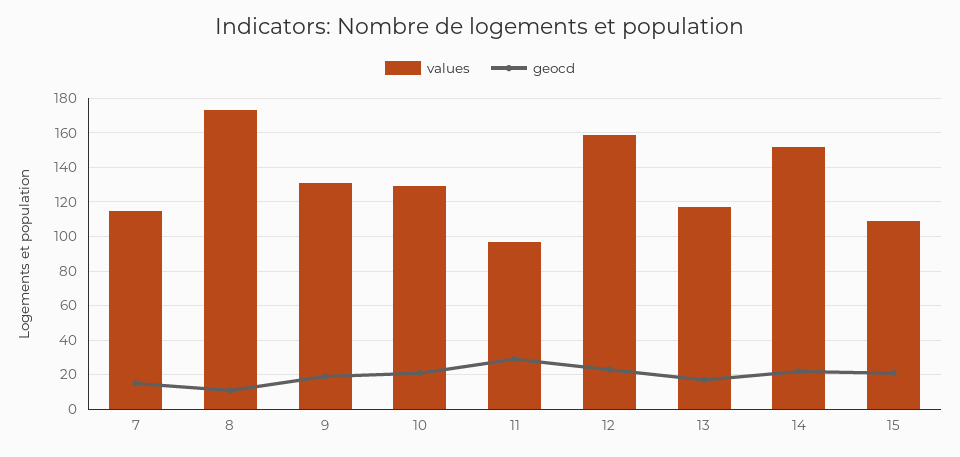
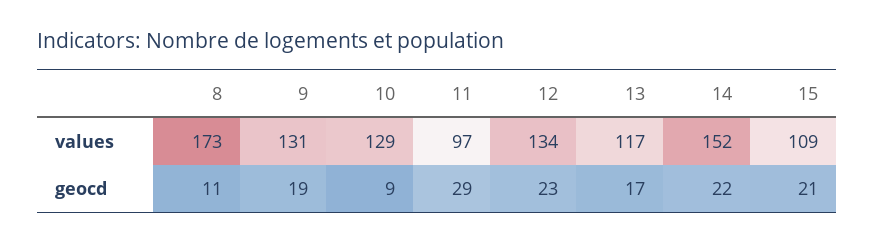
values, 7: 115 -> none
geocd, 7: 15 -> none
geocd, 10: 20 -> 9
values, 12: 160 -> 134

